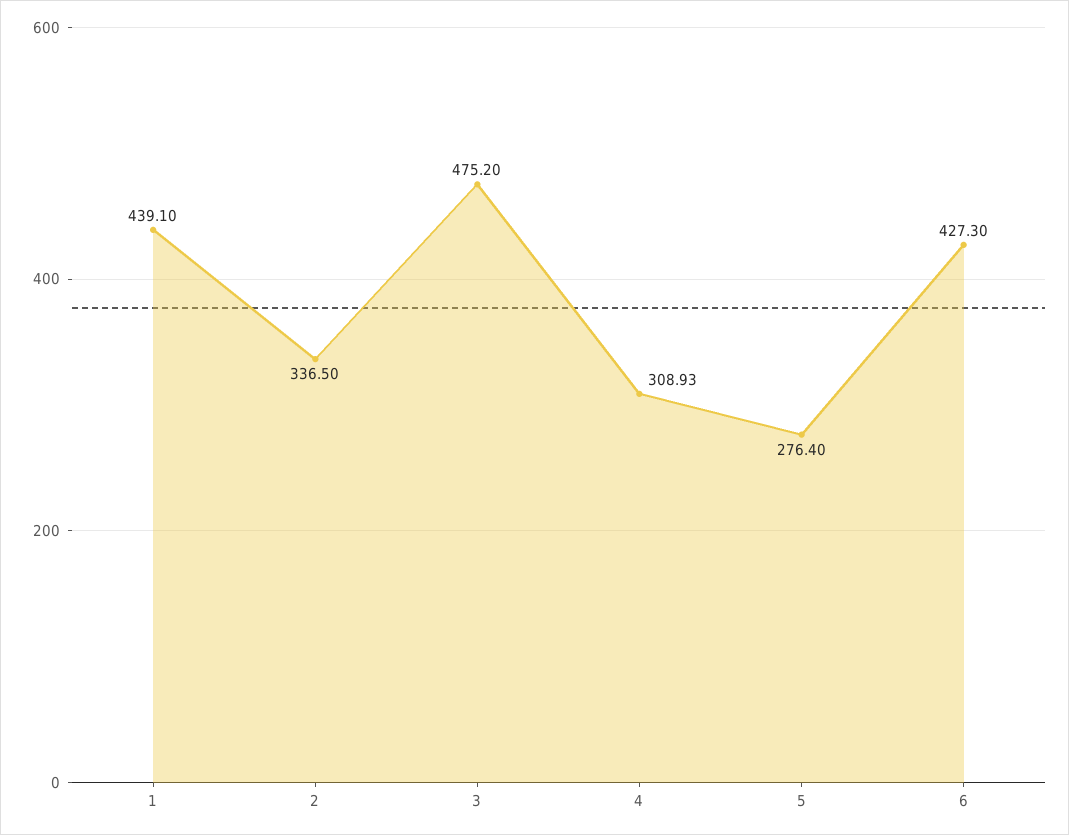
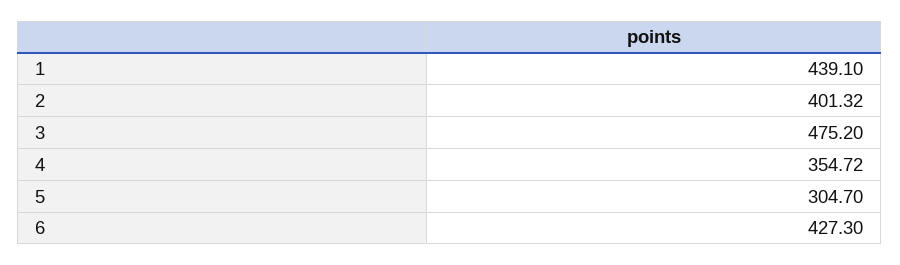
2: 336.5 -> 401.32
4: 308.93 -> 354.72
5: 276.4 -> 304.7

